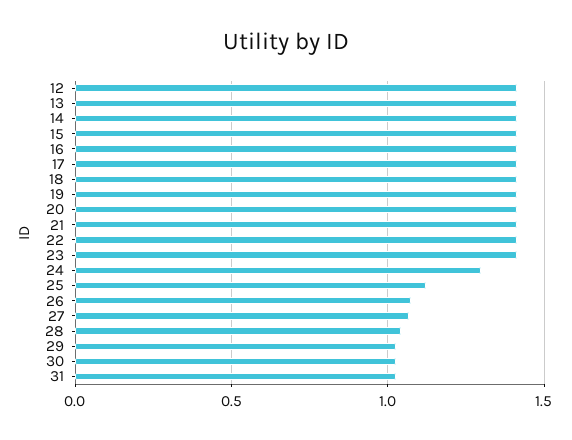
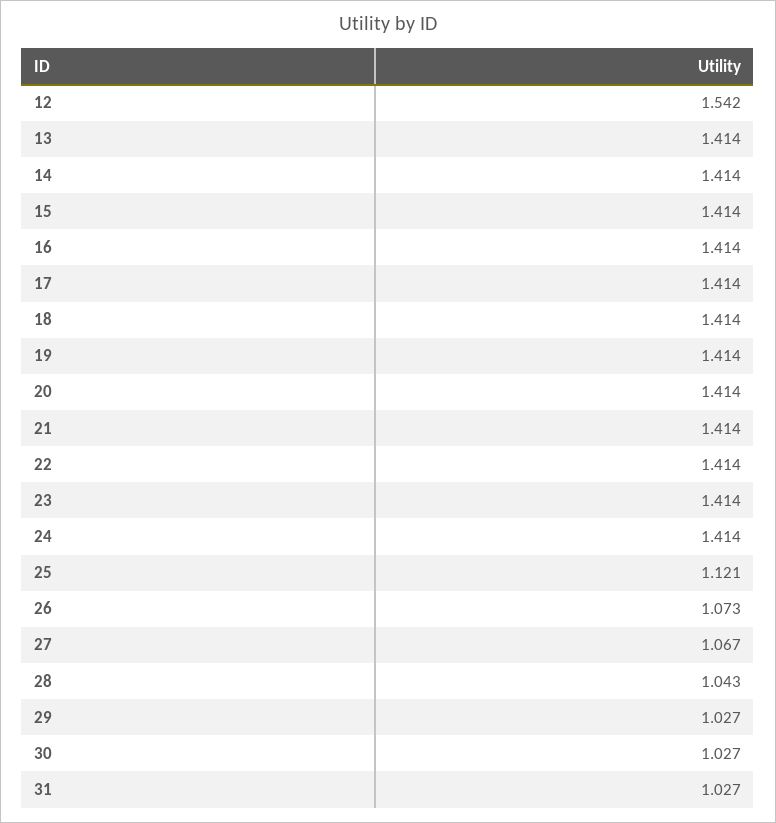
12: 1.4 -> 1.542
24: 1.3 -> 1.414

